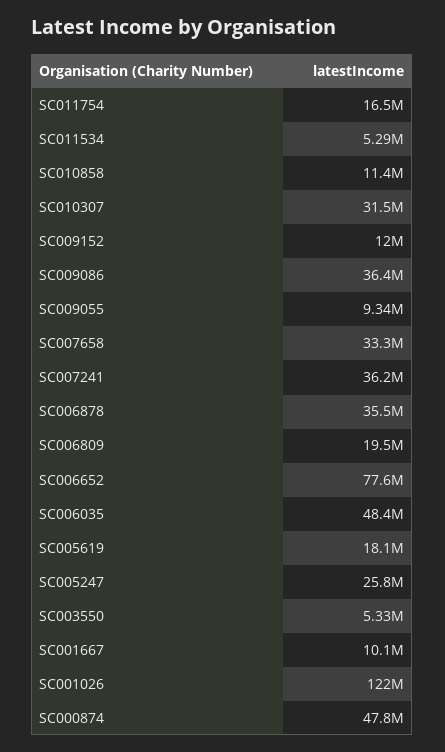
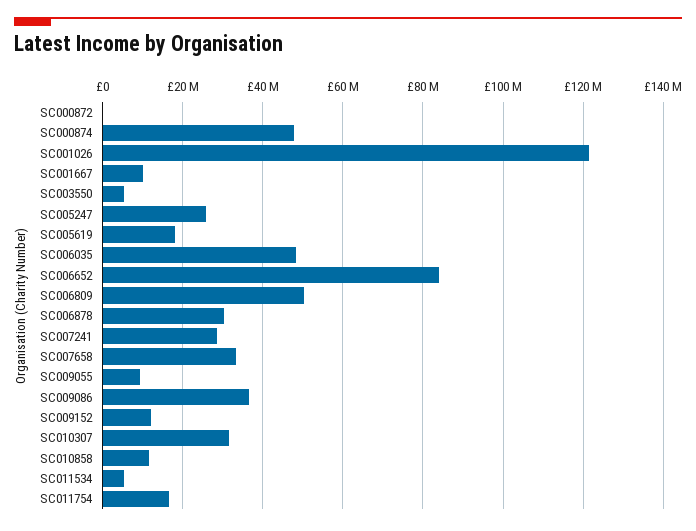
SC007241: 36200000 -> 28000000
SC006878: 35500000 -> 30000000
SC006809: 19500000 -> 50000000
SC006652: 77600000 -> 84000000
SC000872: none -> 0

